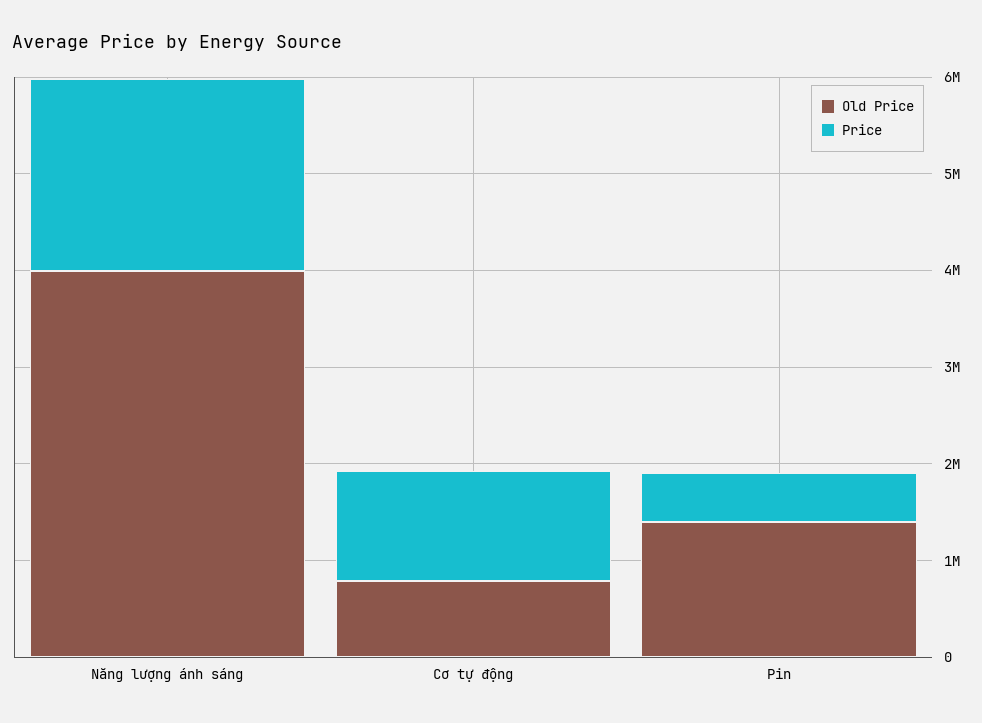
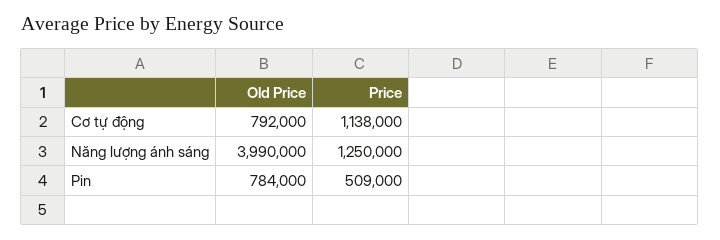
Price, Năng lượng ánh sáng: 2000000 -> 1250000
Old Price, Pin: 1400000 -> 784000

